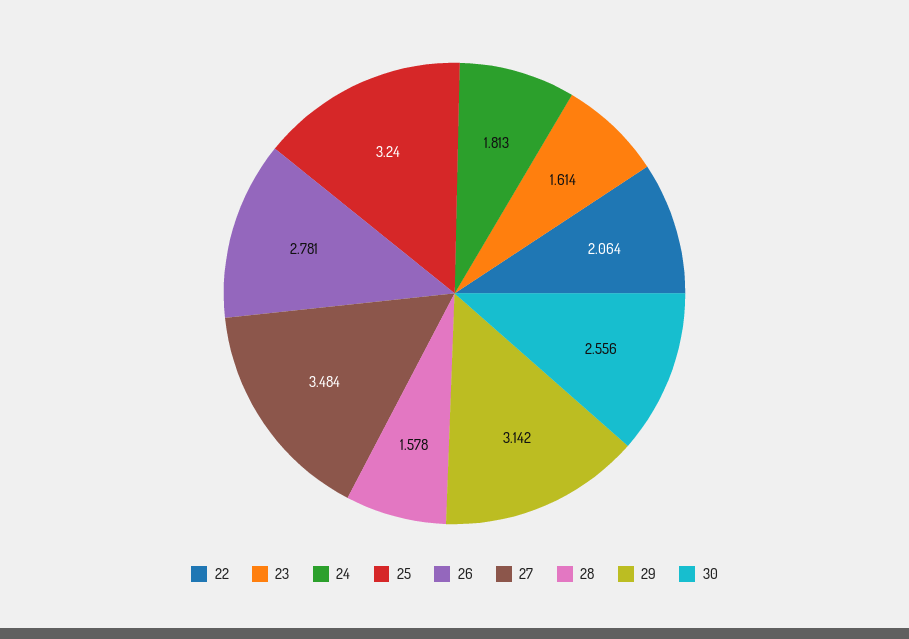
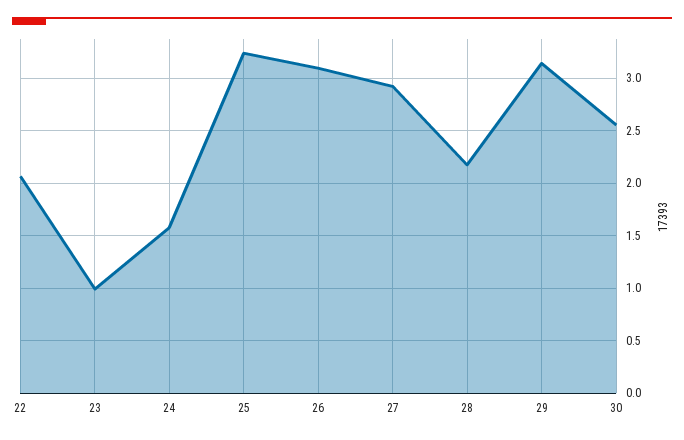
23: 1.614 -> 1
24: 1.813 -> 1.6
26: 2.781 -> 3.1
27: 3.484 -> 2.9
28: 1.578 -> 2.2

